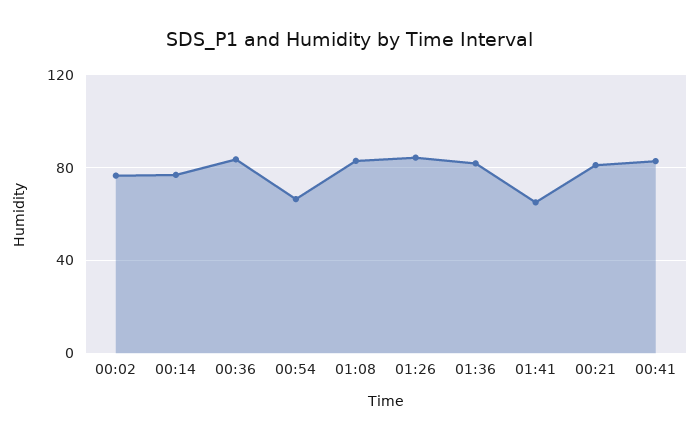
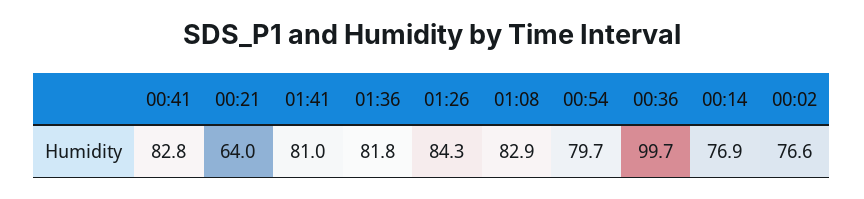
00:36: 85 -> 99.7
00:54: 65 -> 79.7
01:41: 65 -> 81
00:21: 80 -> 64

